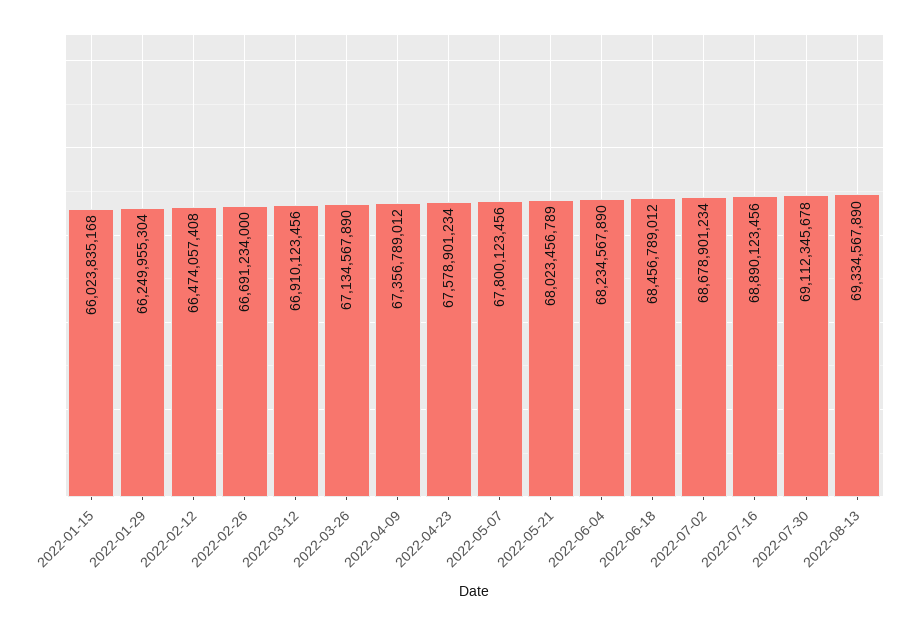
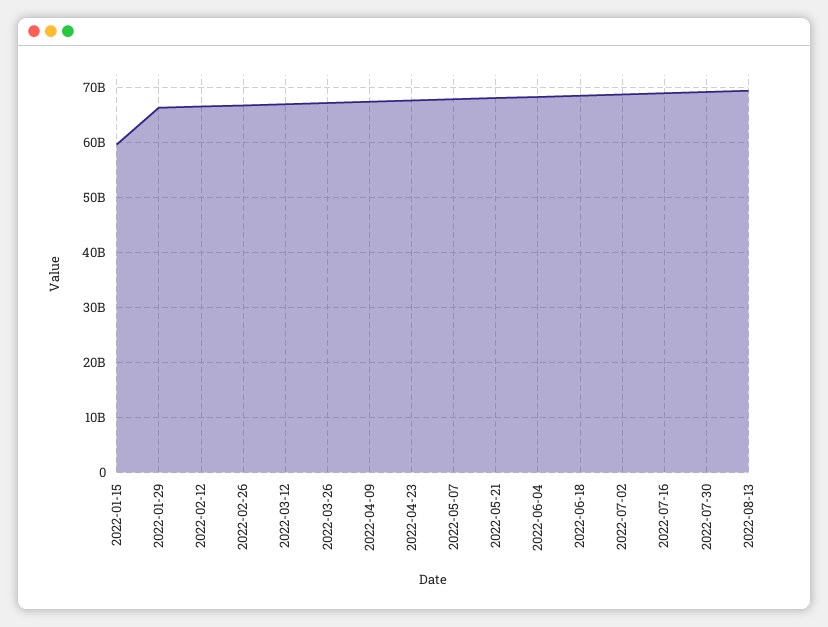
2022-01-15: 66023835168 -> 60000000000

